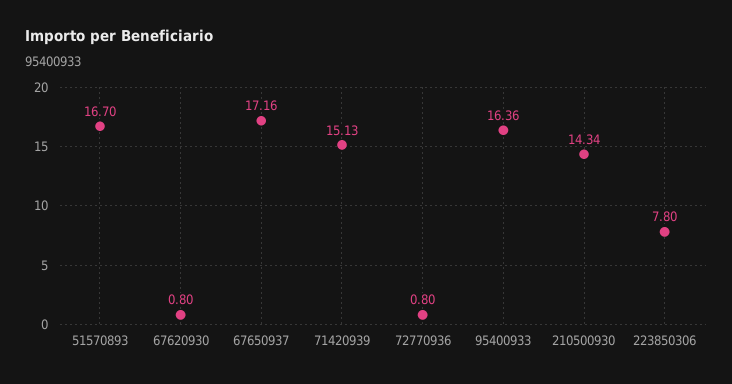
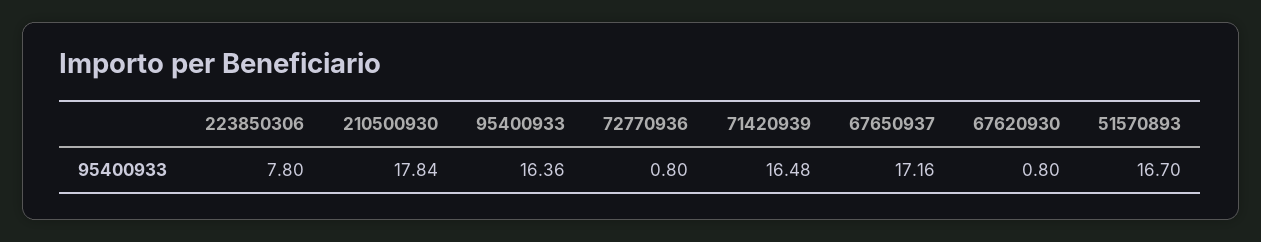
71420939: 15.13 -> 16.48
210500930: 14.34 -> 17.84

